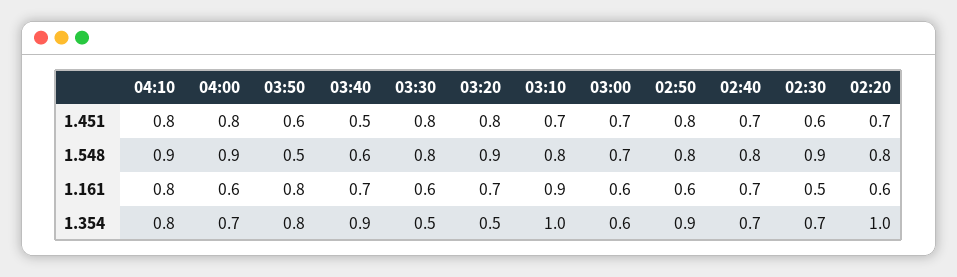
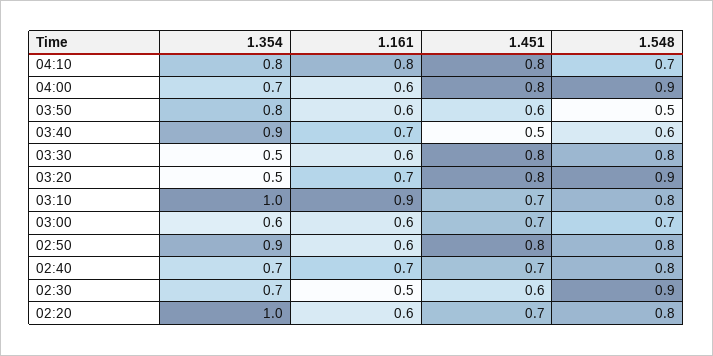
04:10, 1.548: 0.9 -> 0.7
03:50, 1.161: 0.8 -> 0.6

